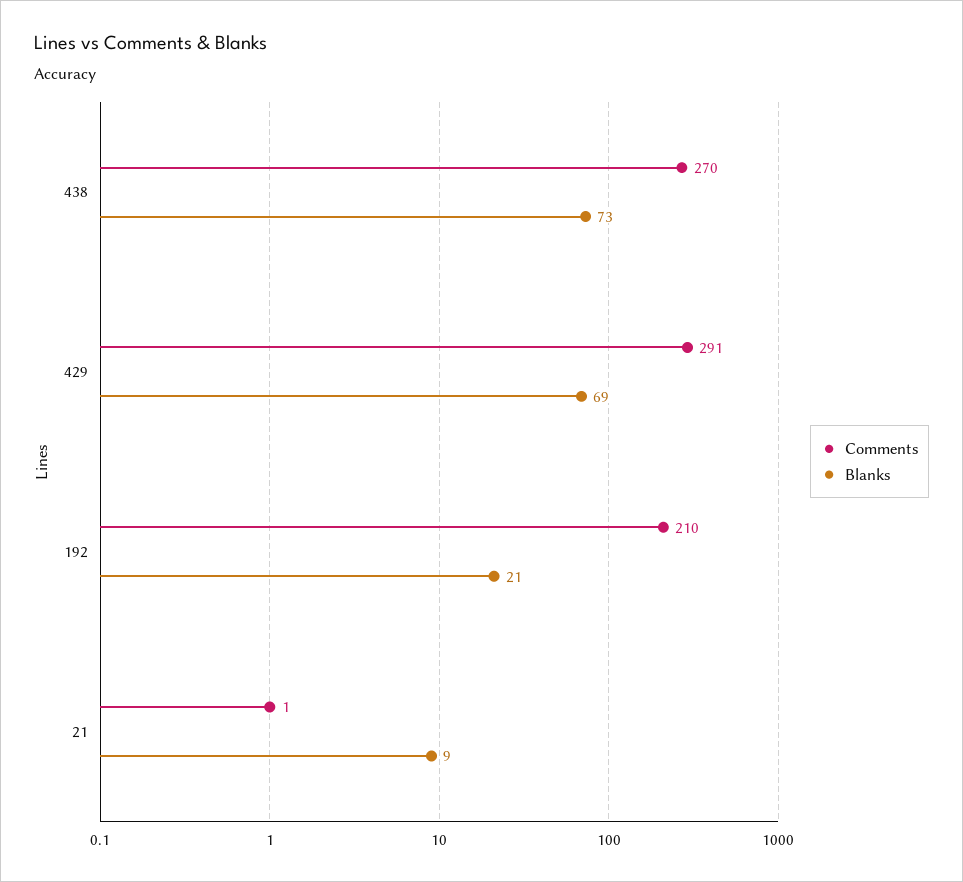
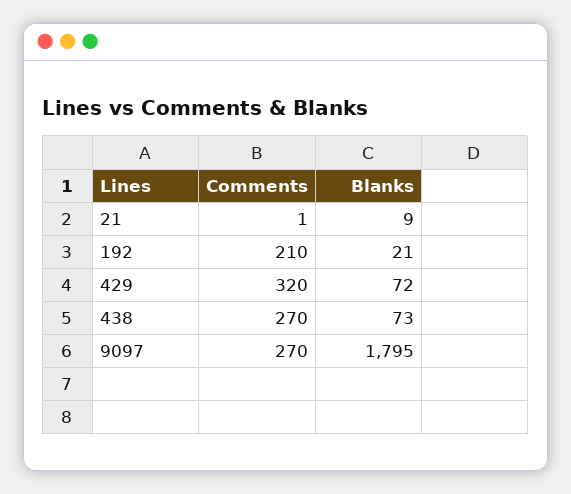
Comments, 429: 291 -> 320
Blanks, 429: 69 -> 72
Comments, 9097: none -> 270
Blanks, 9097: none -> 1795

